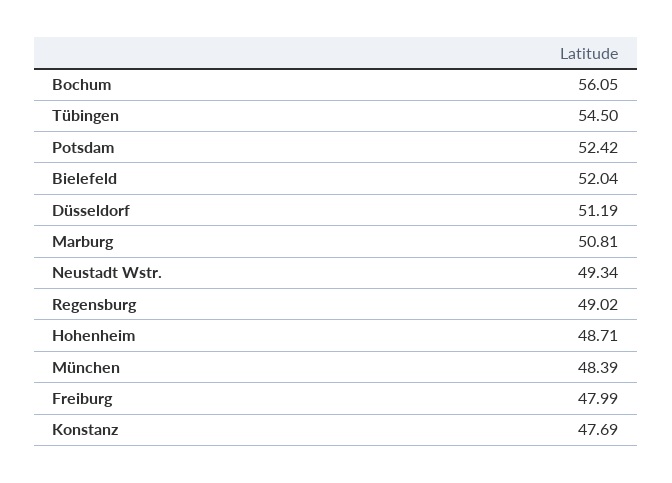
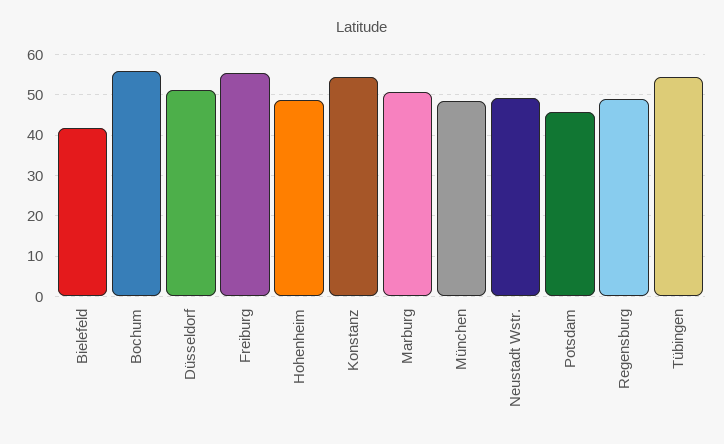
Potsdam: 52.42 -> 46
Bielefeld: 52.04 -> 42
Freiburg: 47.99 -> 56
Konstanz: 47.69 -> 54

